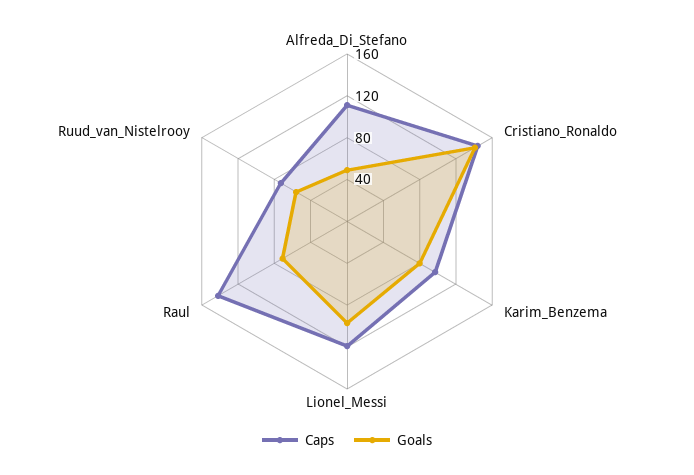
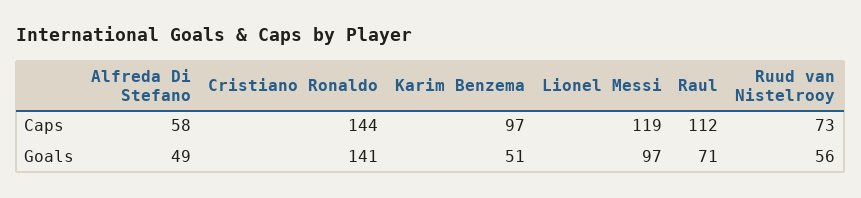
Caps, Alfreda_Di_Stefano: 110 -> 58
Goals, Karim_Benzema: 80 -> 51
Caps, Raul: 140 -> 112

